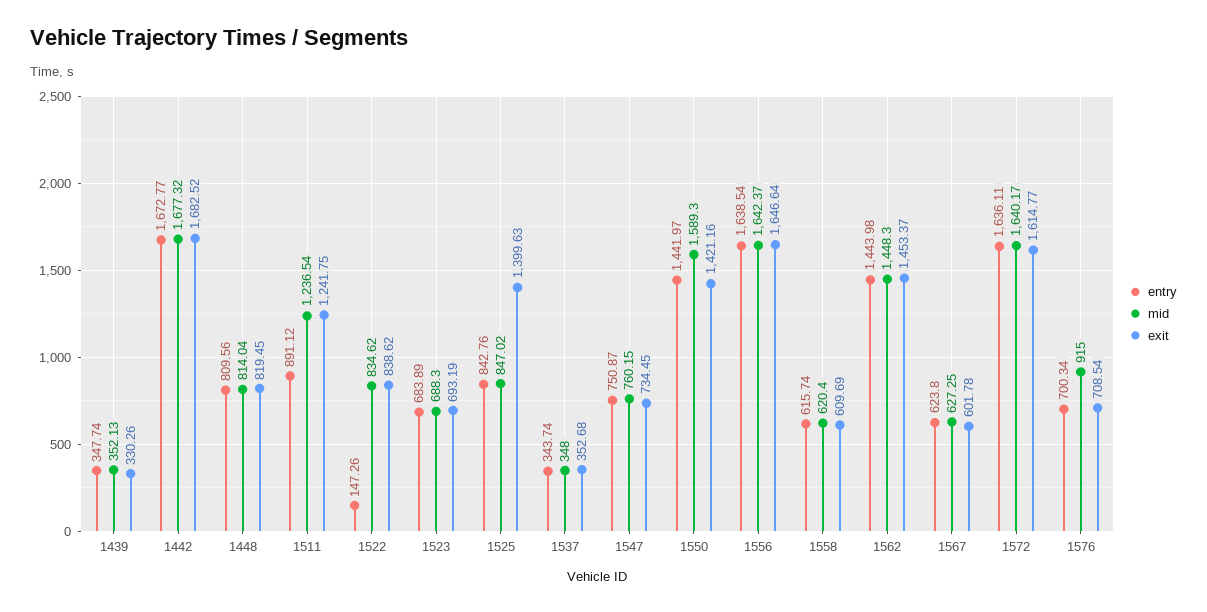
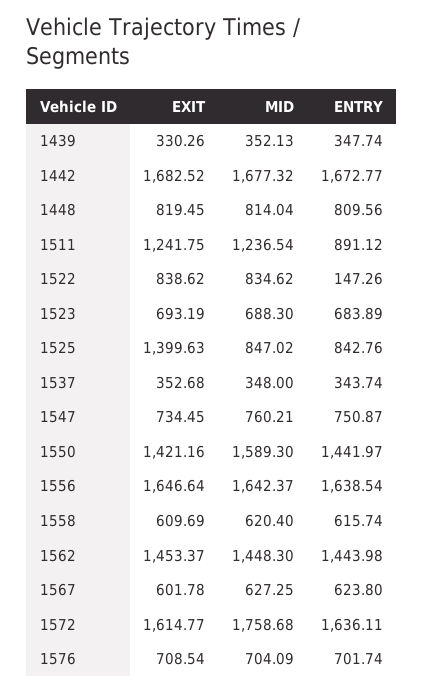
mid, 1547: 760.15 -> 760.21
mid, 1572: 1640.17 -> 1758.68
entry, 1576: 700.34 -> 701.74
mid, 1576: 915 -> 704.09

